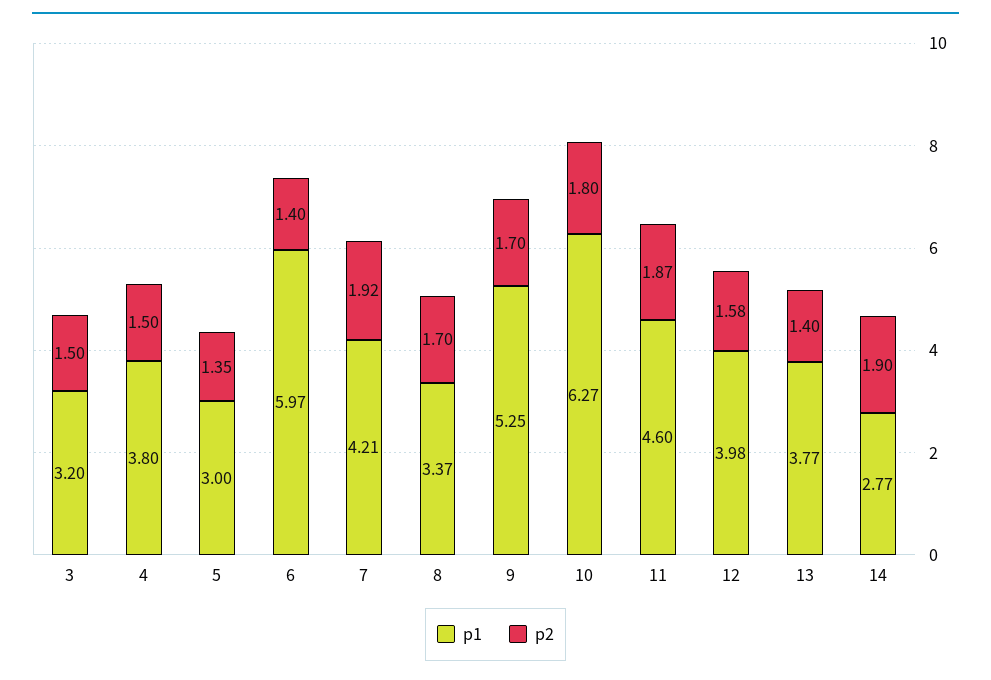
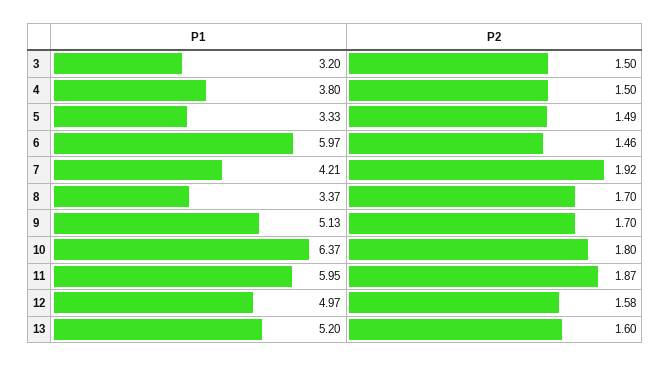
p1, 5: 3 -> 3.33
p2, 5: 1.35 -> 1.49
p2, 6: 1.4 -> 1.46
p1, 9: 5.25 -> 5.13
p1, 10: 6.27 -> 6.37
p1, 11: 4.6 -> 5.95
p1, 12: 3.98 -> 4.97
p1, 13: 3.77 -> 5.2
p2, 13: 1.4 -> 1.6
p1, 14: 2.77 -> none
p2, 14: 1.9 -> none

